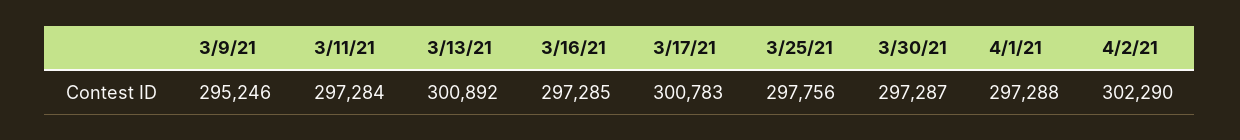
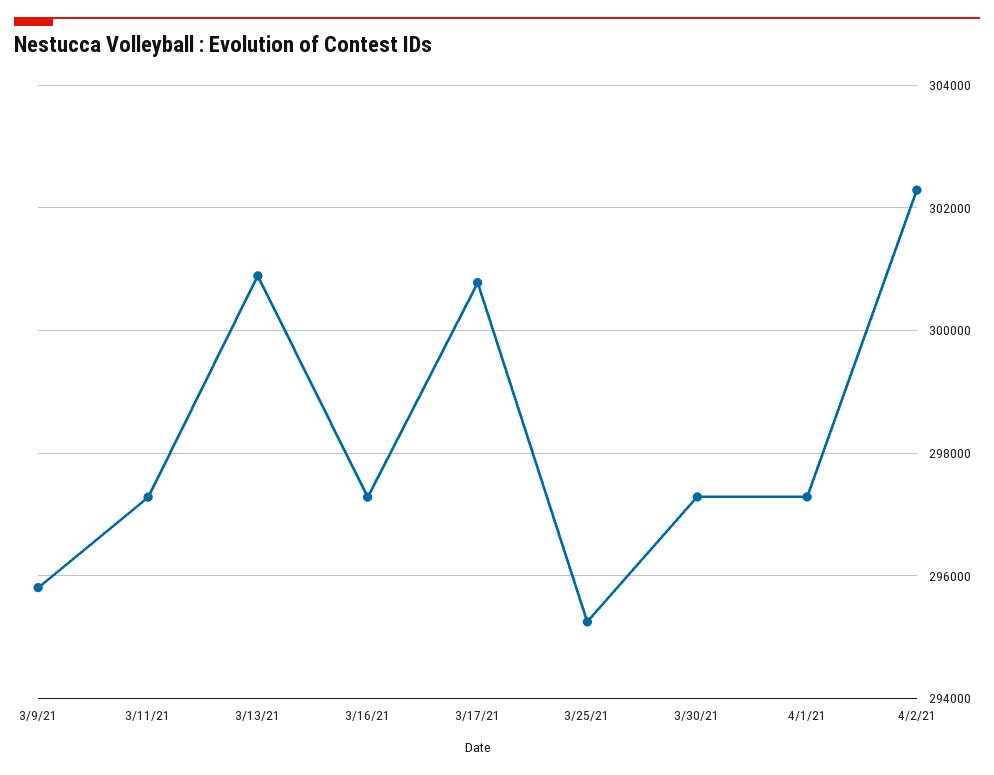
3/9/21: 295246 -> 295800
3/25/21: 297756 -> 295200

